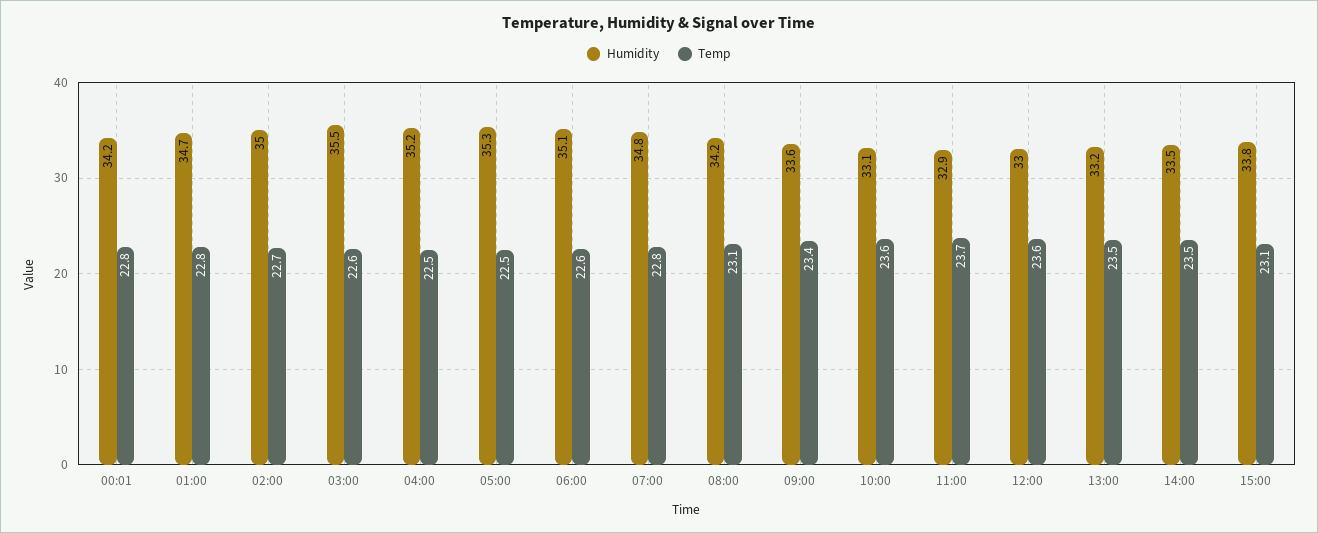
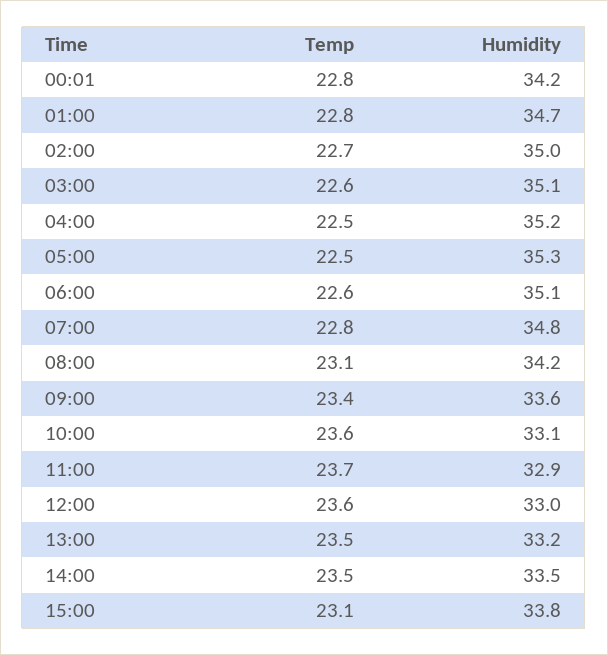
Humidity, 03:00: 35.5 -> 35.1

